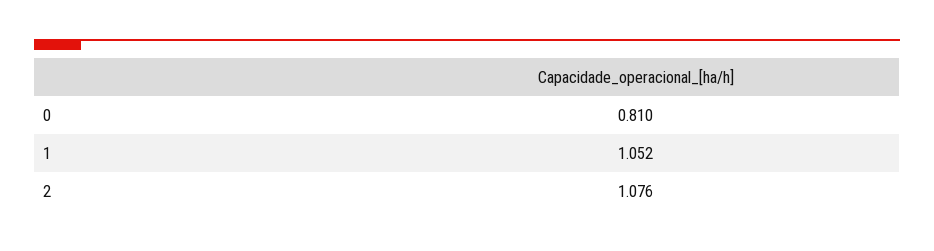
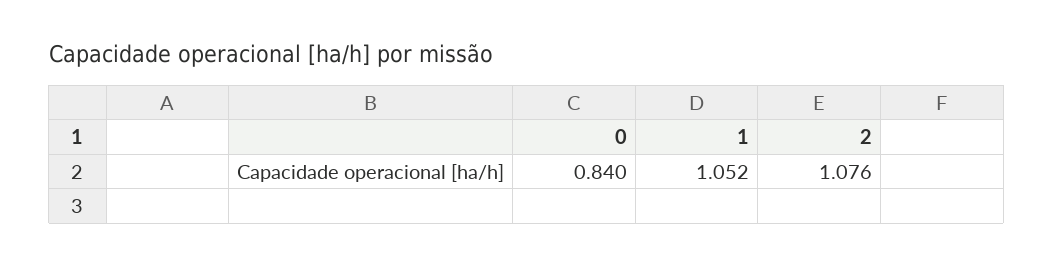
0: 0.81 -> 0.84

